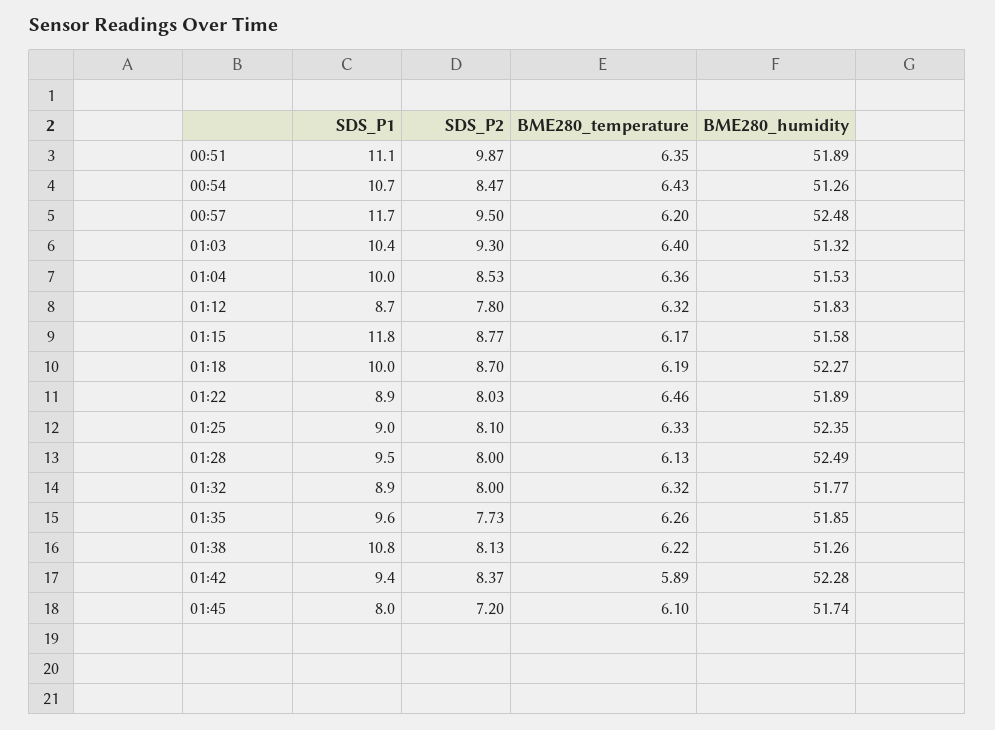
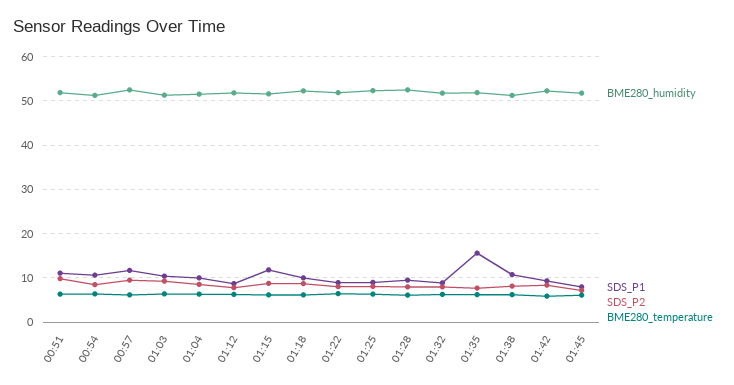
SDS_P1, 01:35: 9.6 -> 16

